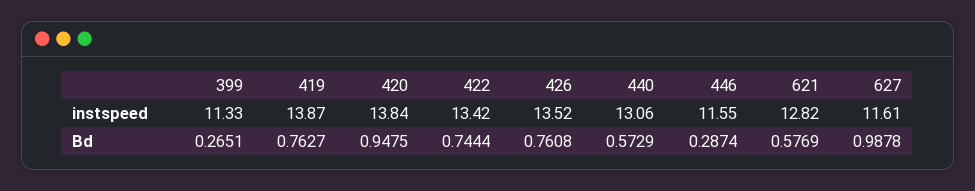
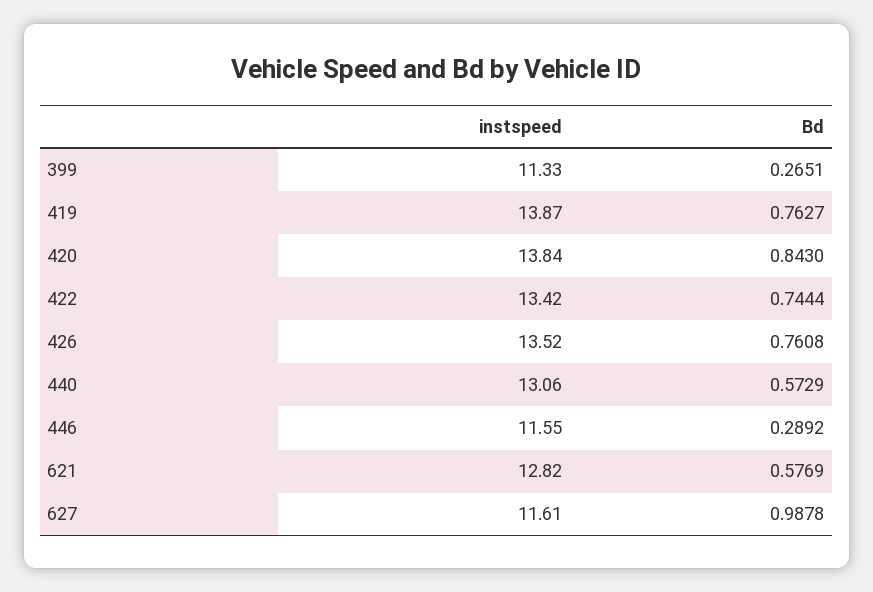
420, Bd: 0.9475 -> 0.843
446, Bd: 0.2874 -> 0.2892

